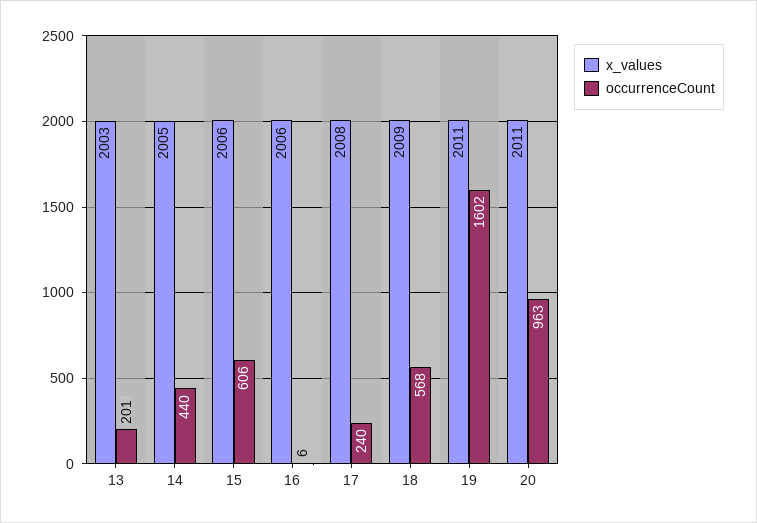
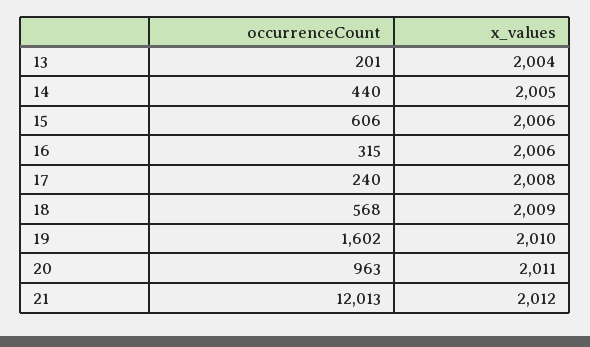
x_values, 13: 2003 -> 2004
occurrenceCount, 16: 6 -> 315
x_values, 19: 2011 -> 2010
occurrenceCount, 21: none -> 12013
x_values, 21: none -> 2012

